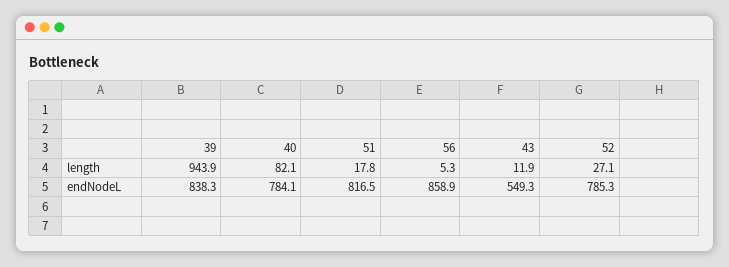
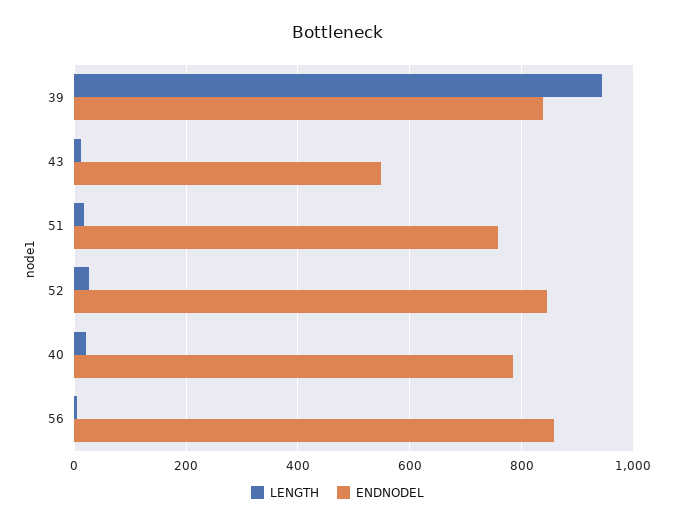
length, 40: 82.1 -> 20
endNodeL, 51: 816.5 -> 760
endNodeL, 52: 785.3 -> 840

